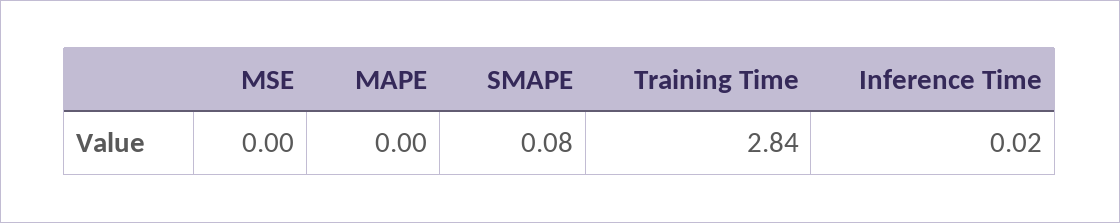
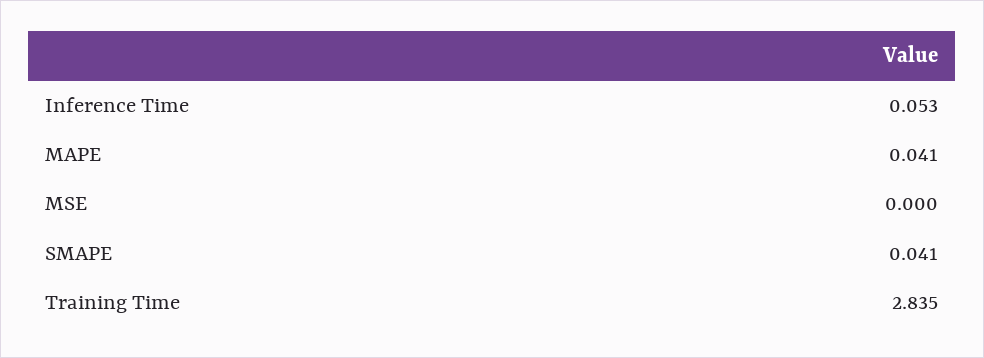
MAPE: 0 -> 0.041
SMAPE: 0.08 -> 0.041
Inference Time: 0.02 -> 0.053

